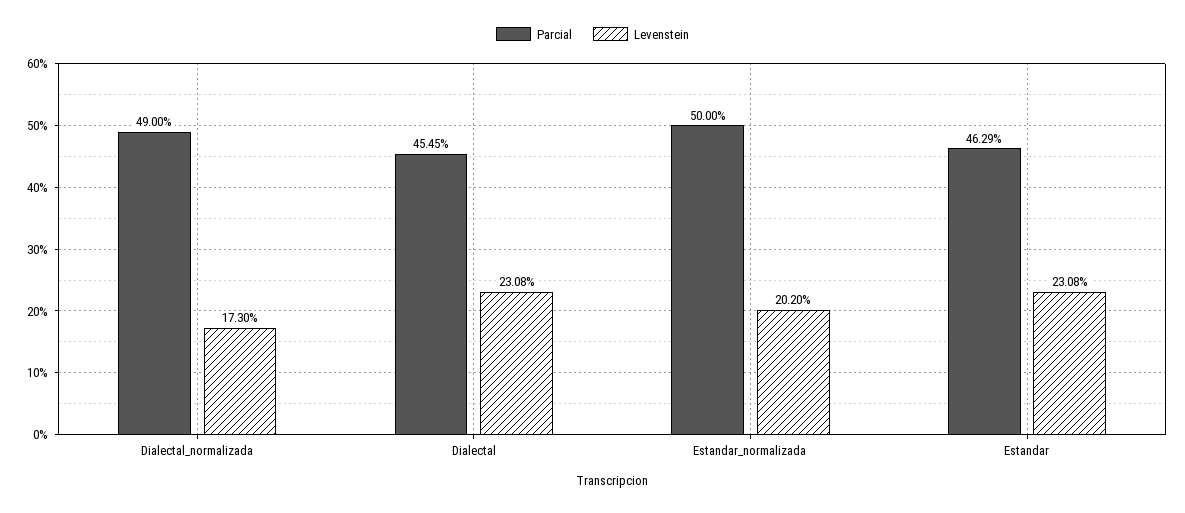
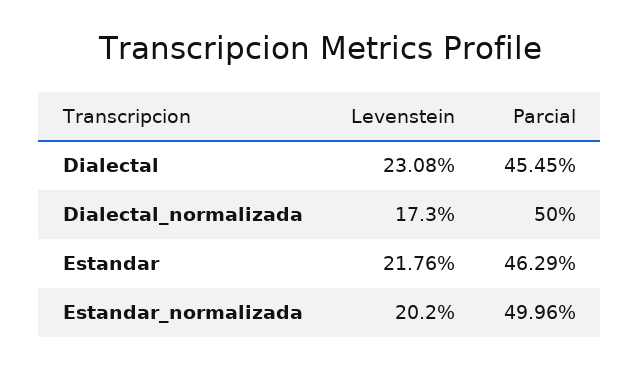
Parcial, Dialectal_normalizada: 49 -> 50
Parcial, Estandar_normalizada: 50 -> 49.96
Levenstein, Estandar: 23.08 -> 21.76

